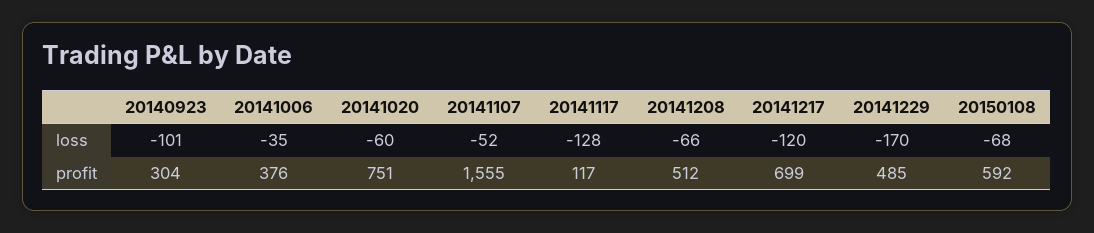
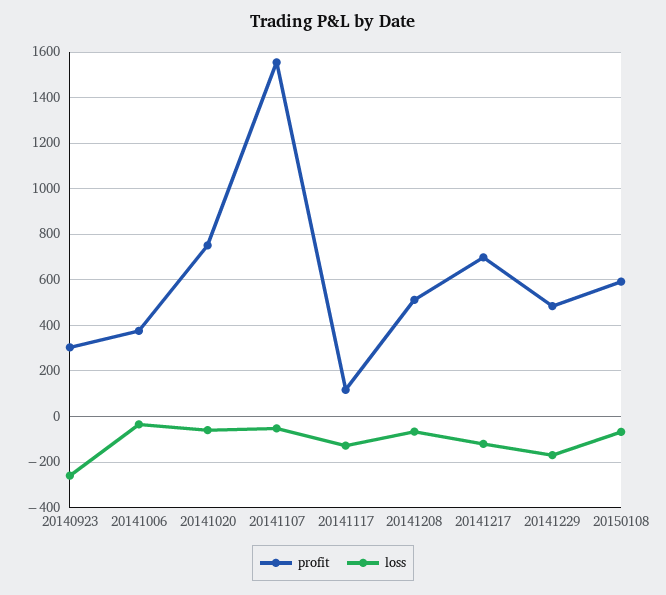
loss, 20140923: -101 -> -250

